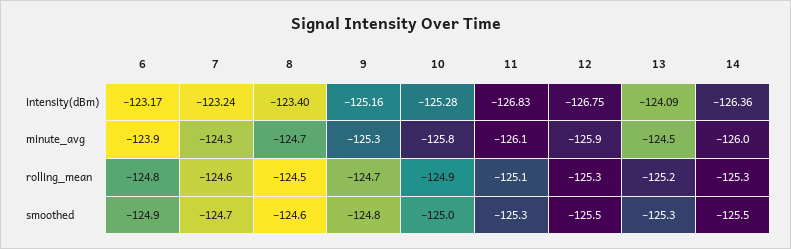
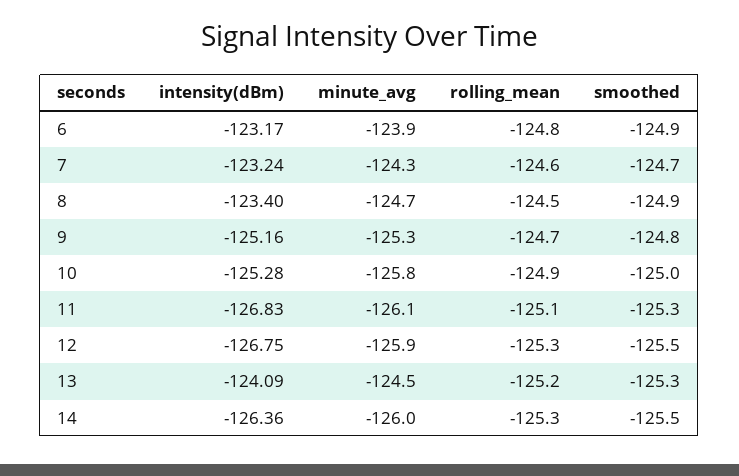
8, smoothed: -124.6 -> -124.9

